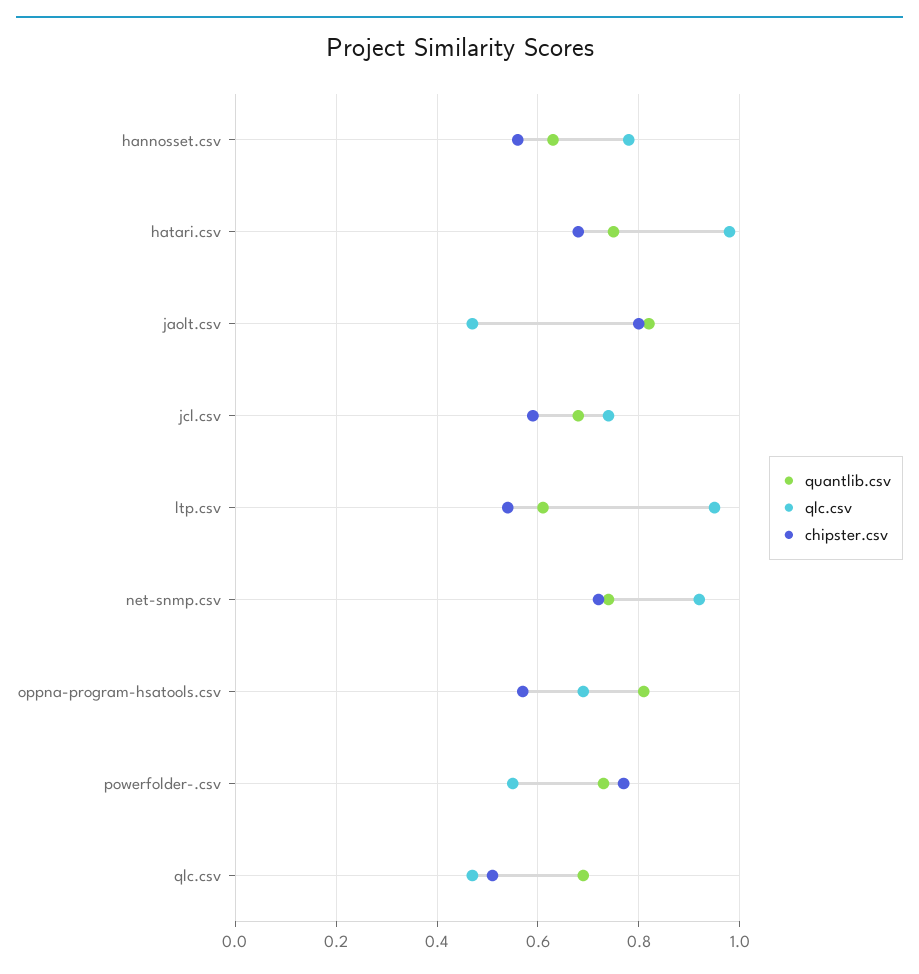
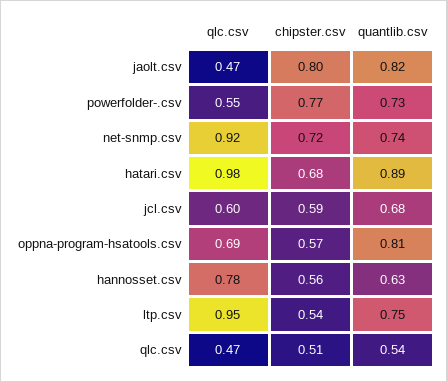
quantlib.csv, hatari.csv: 0.75 -> 0.89
qlc.csv, jcl.csv: 0.75 -> 0.6
quantlib.csv, ltp.csv: 0.6 -> 0.75
quantlib.csv, qlc.csv: 0.7 -> 0.54

